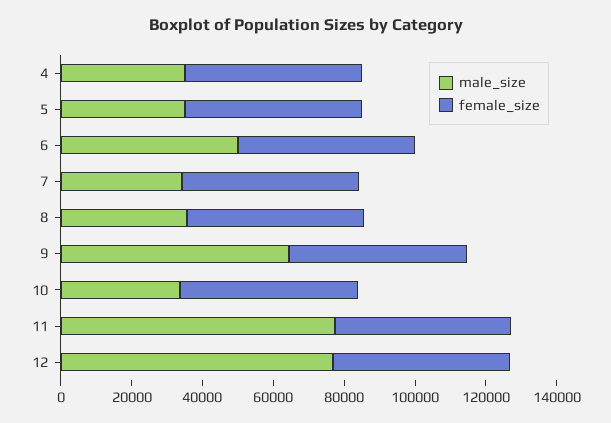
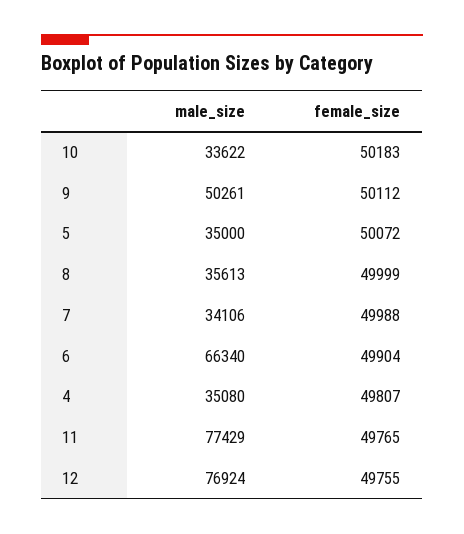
male_size, 6: 50000 -> 66340
male_size, 9: 65000 -> 50261

